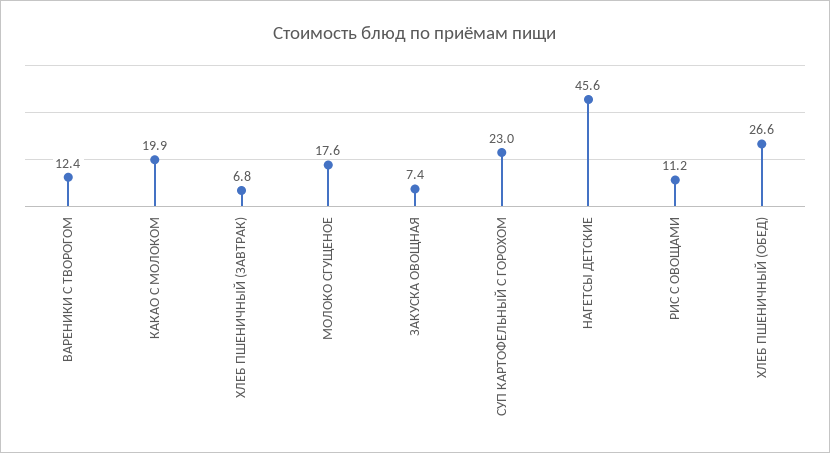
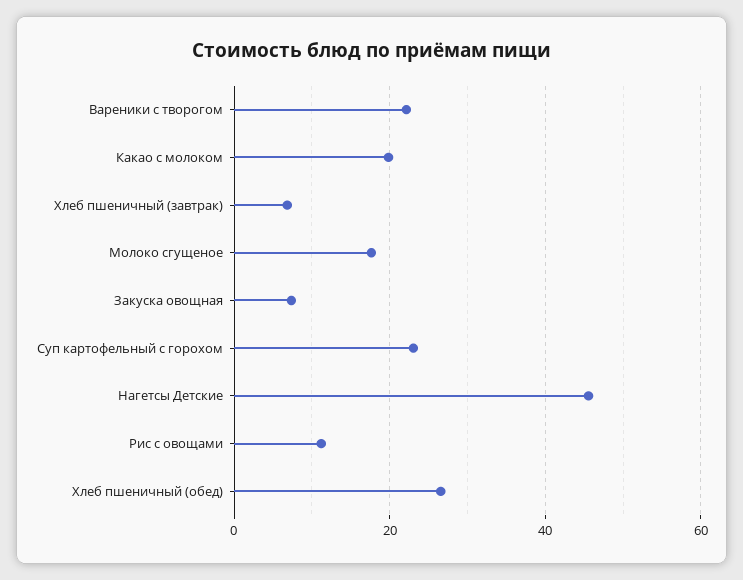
ВАРЕНИКИ С ТВОРОГОМ: 12.4 -> 22

